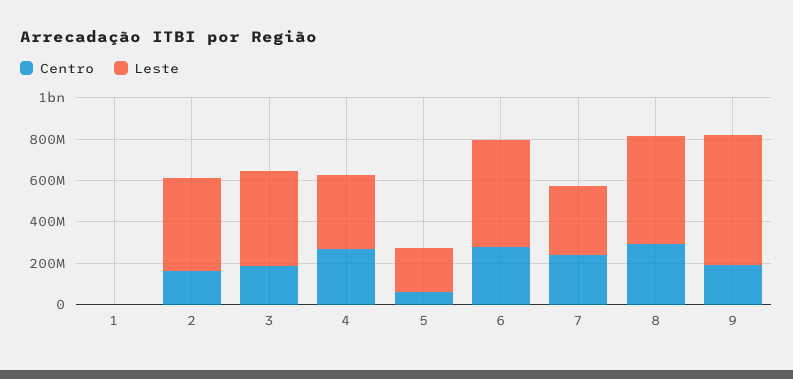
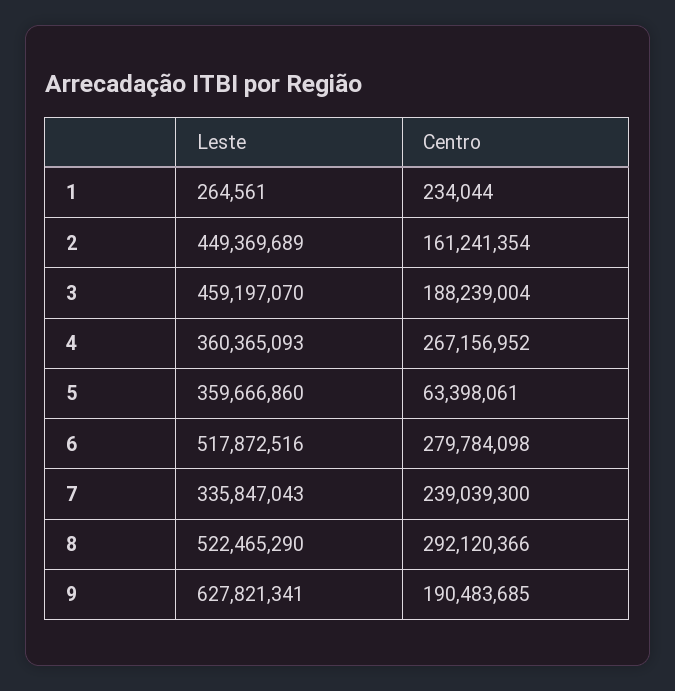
Leste, 5: 200000000 -> 359666860

